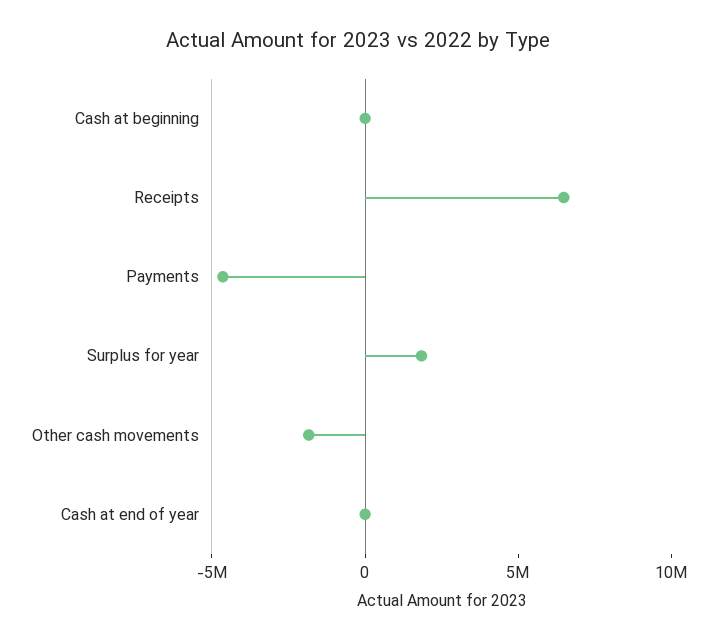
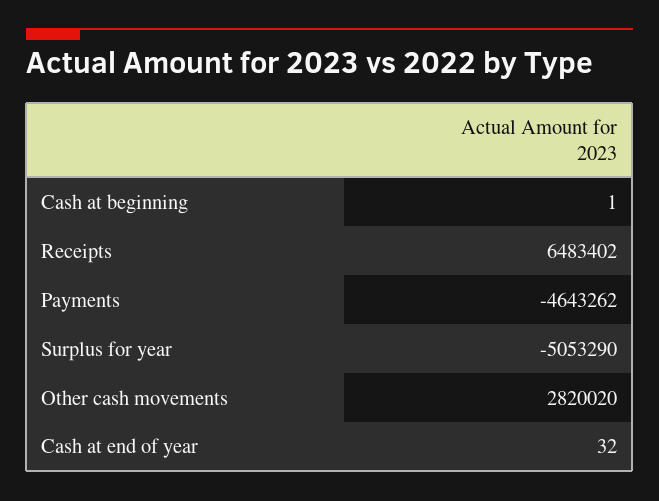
Surplus for year: 2000000 -> -5053290
Other cash movements: -2000000 -> 2820020

